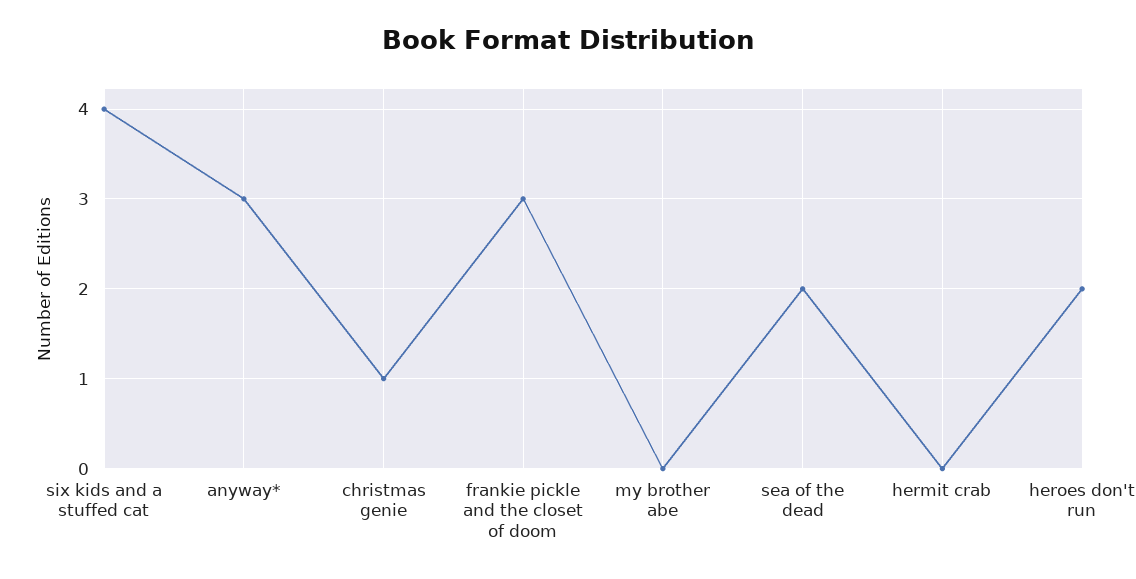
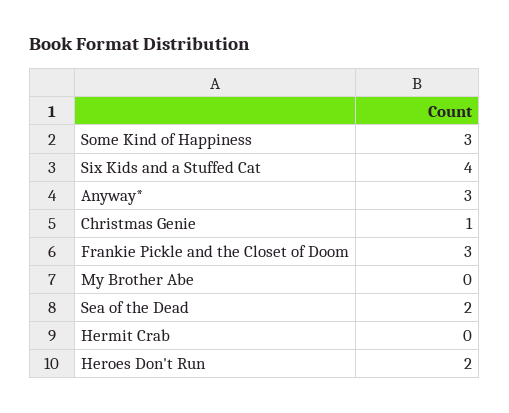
Some Kind of Happiness: none -> 3

